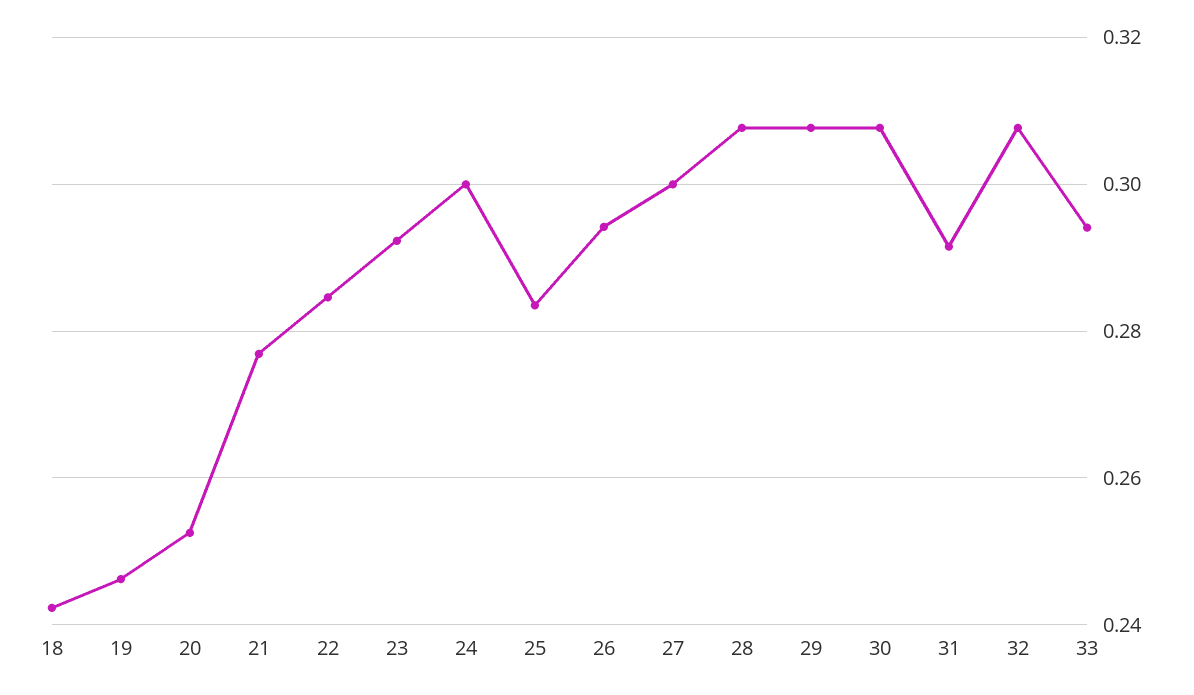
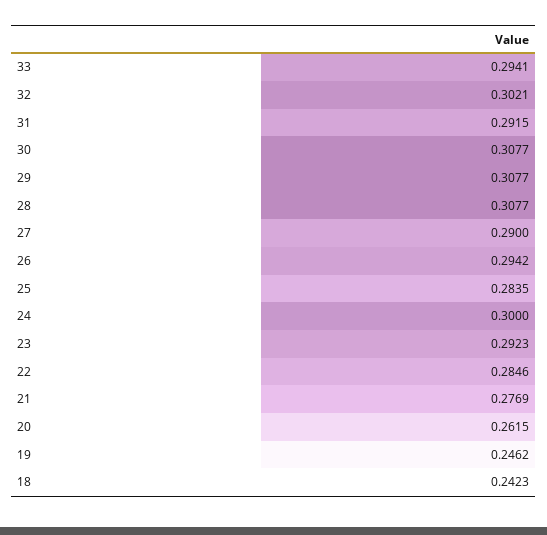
20: 0.252 -> 0.2615
27: 0.3 -> 0.29
32: 0.308 -> 0.3021

